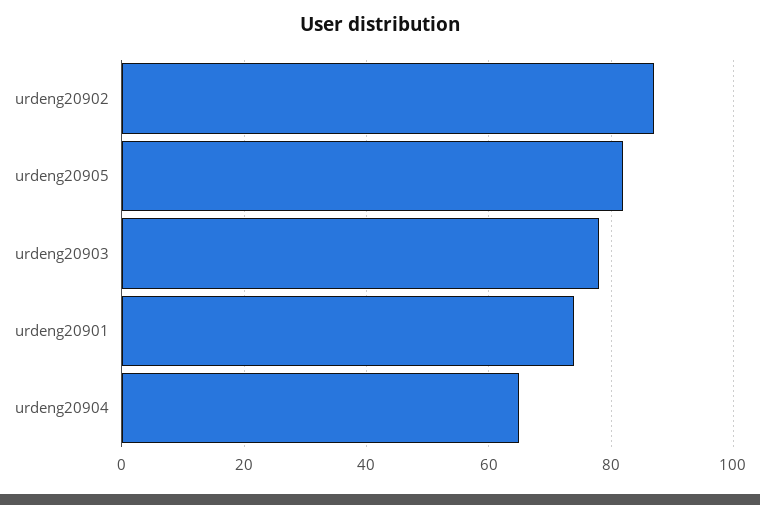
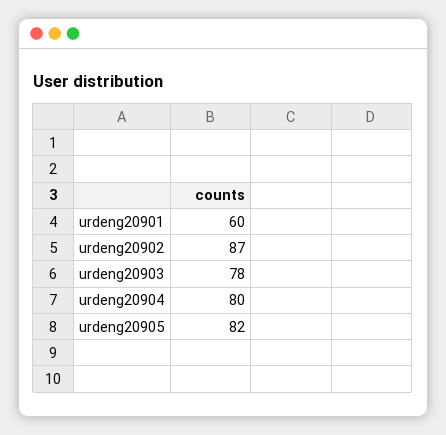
urdeng20901: 75 -> 60
urdeng20904: 65 -> 80

